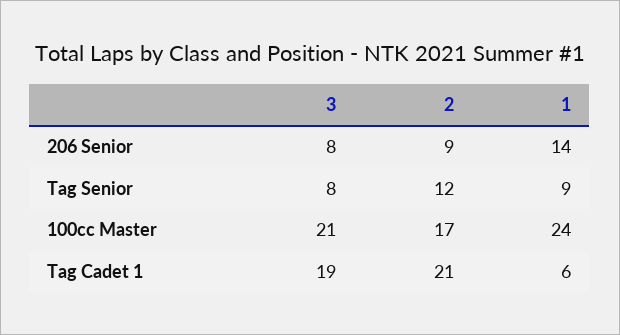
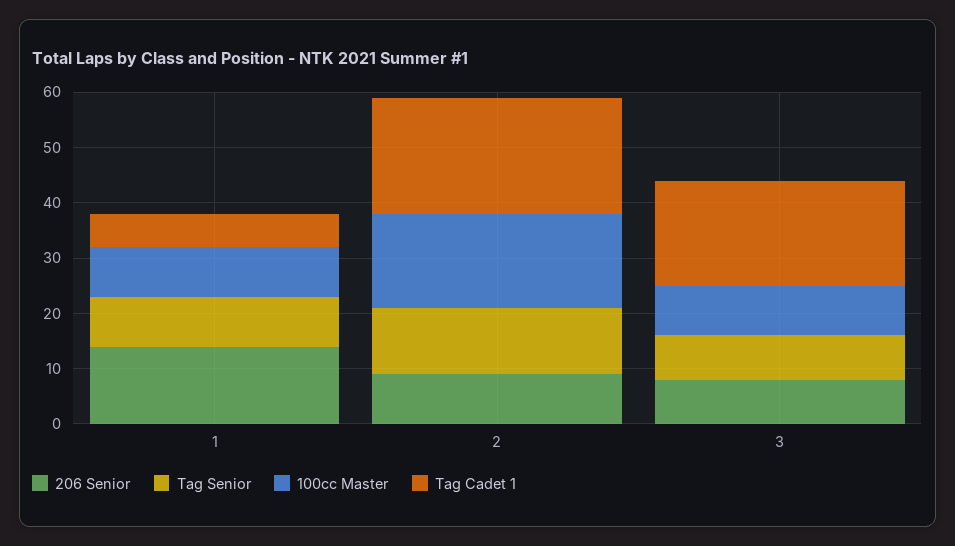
100cc Master, 3: 21 -> 10
100cc Master, 1: 24 -> 10

